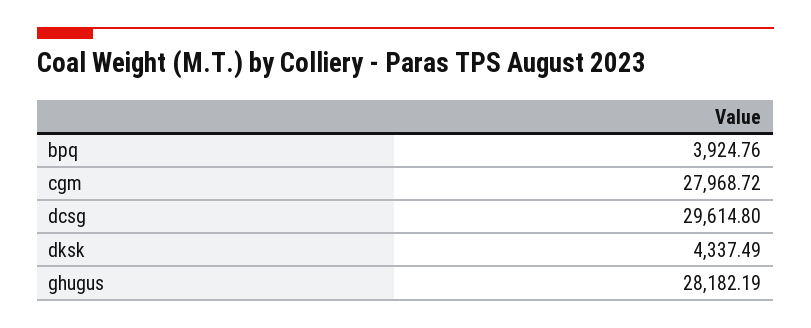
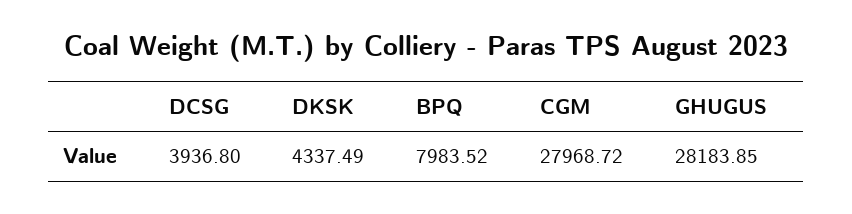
bpq: 3924.76 -> 7983.52
dcsg: 29614.8 -> 3936.8
ghugus: 28182.19 -> 28183.85

